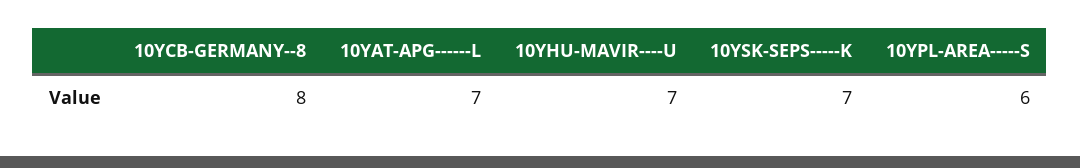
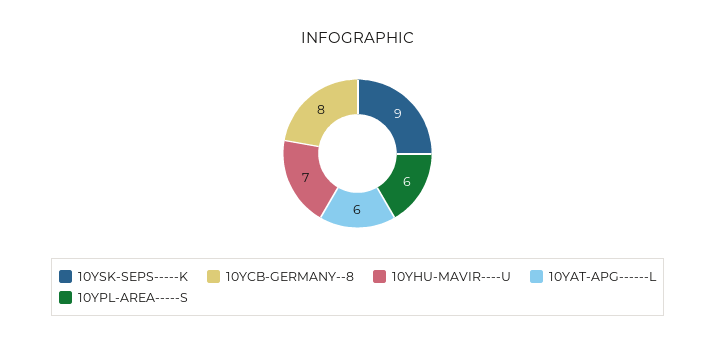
10YAT-APG------L: 7 -> 6
10YSK-SEPS-----K: 7 -> 9

